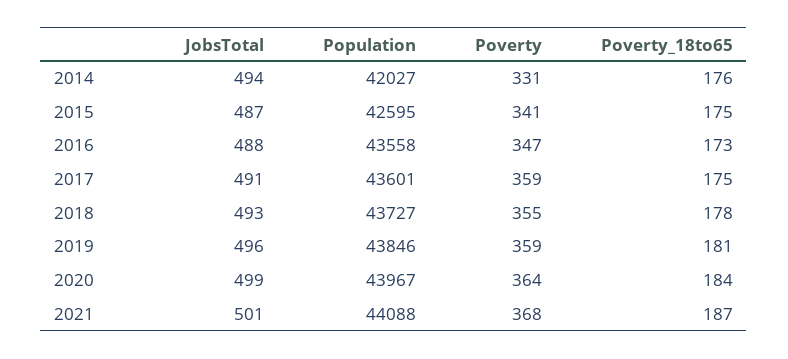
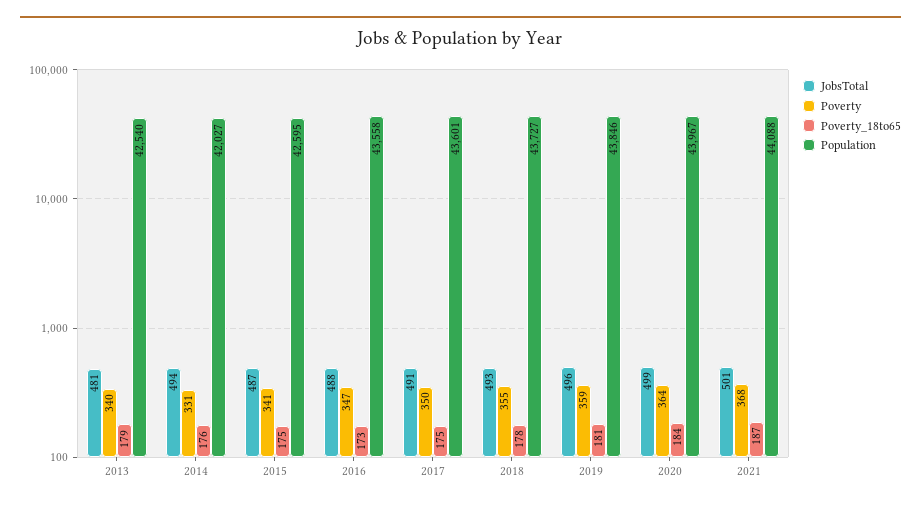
Poverty, 2017: 359 -> 350
JobsTotal, 2013: none -> 481
Poverty, 2013: none -> 340
Poverty_18to65, 2013: none -> 179
Population, 2013: none -> 42540

